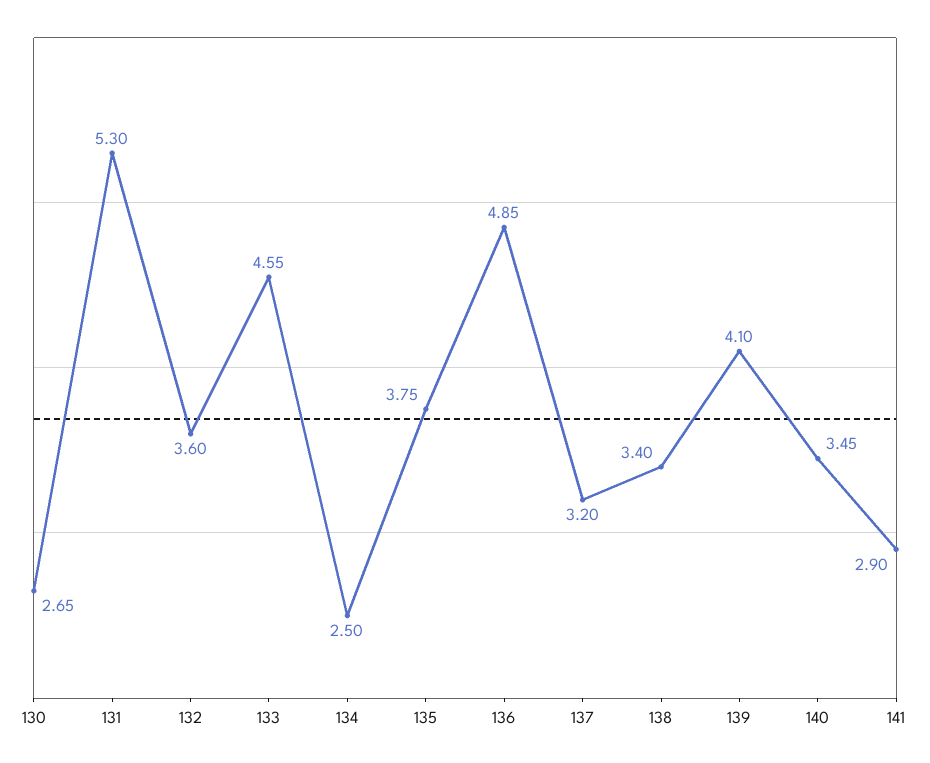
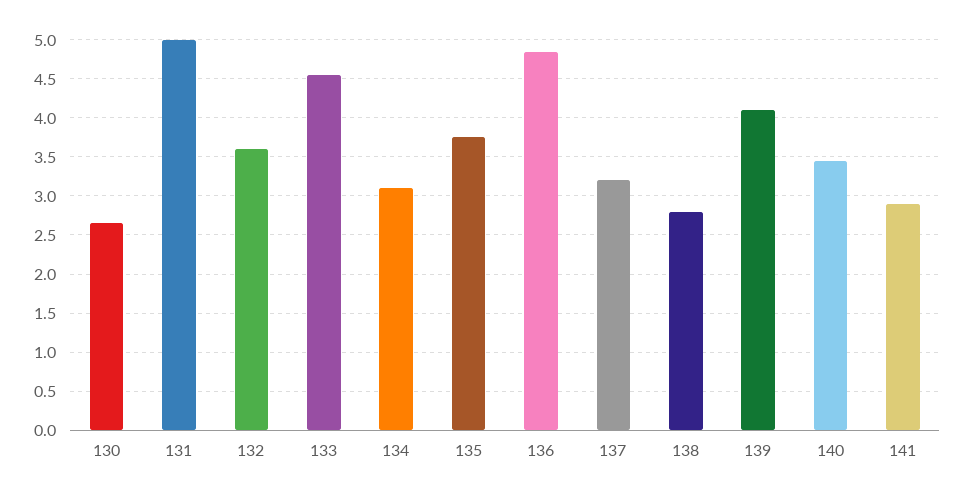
131: 5.3 -> 5
134: 2.5 -> 3.1
138: 3.4 -> 2.8

